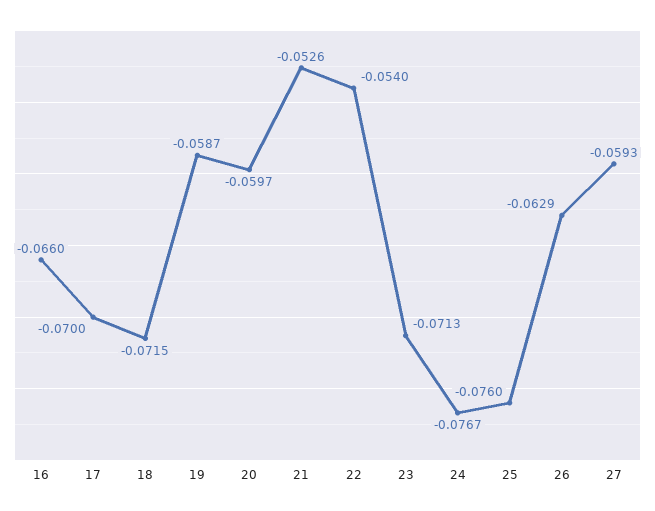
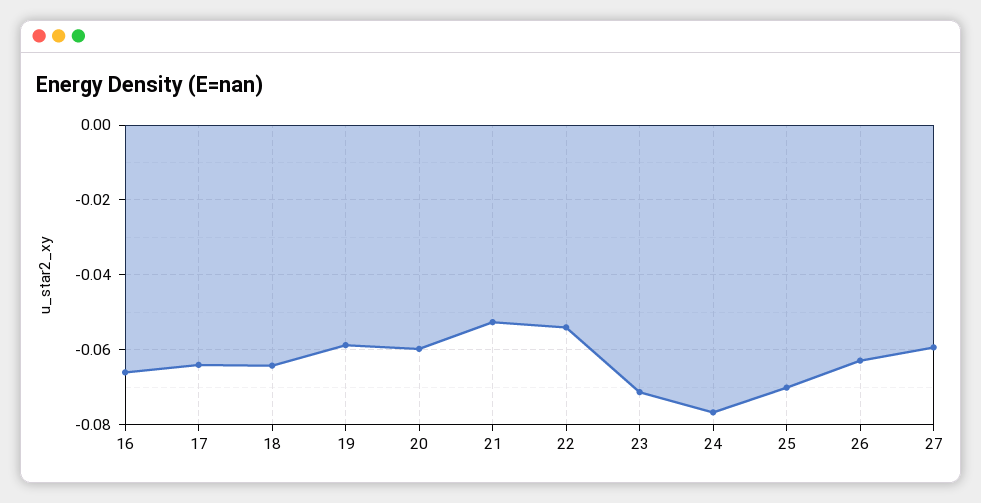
17: -0.07 -> -0.064
18: -0.0715 -> -0.064
25: -0.076 -> -0.07

